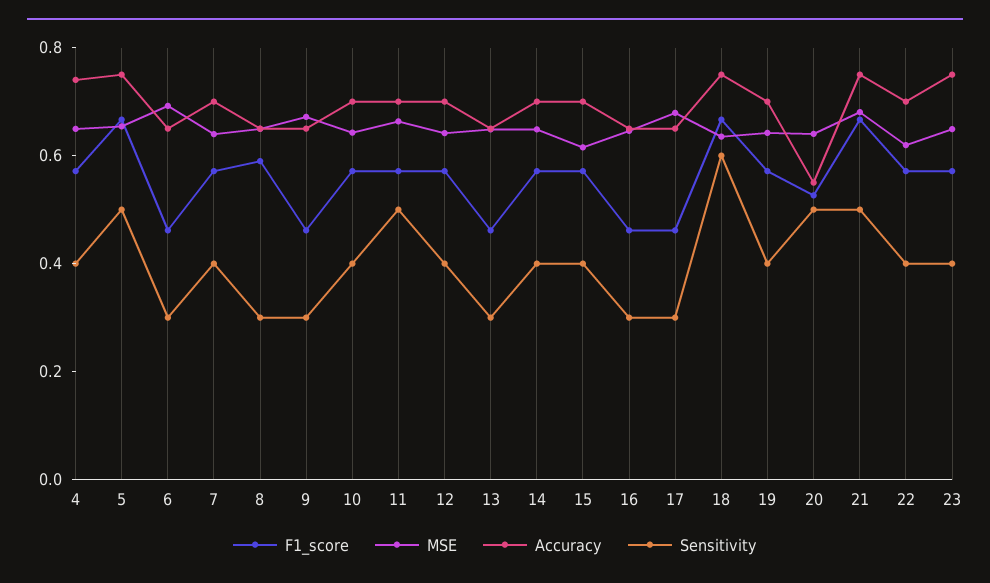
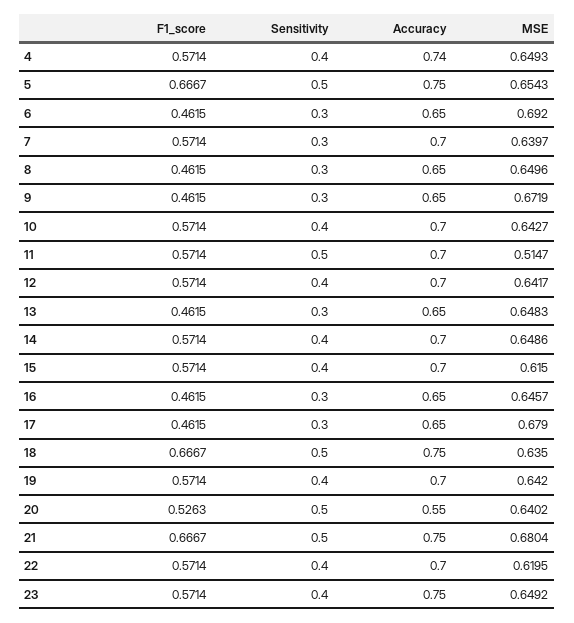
Sensitivity, 7: 0.4 -> 0.3
F1_score, 8: 0.6 -> 0.4615
MSE, 11: 0.65 -> 0.5147
Sensitivity, 18: 0.6 -> 0.5

